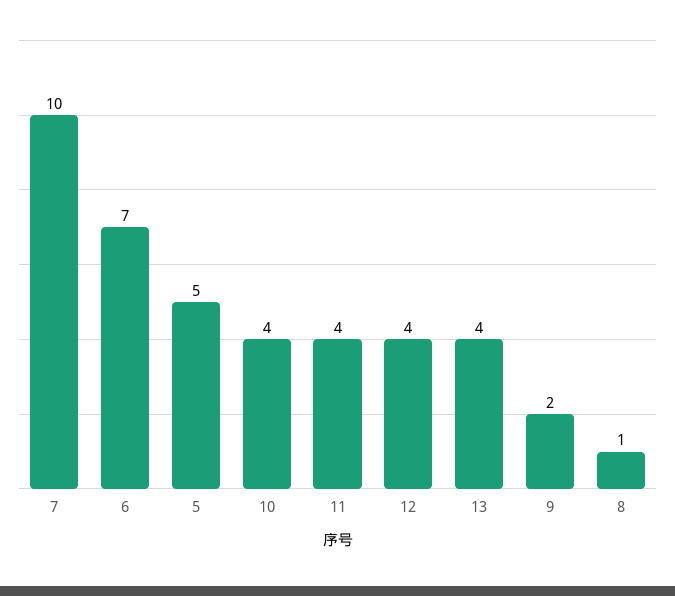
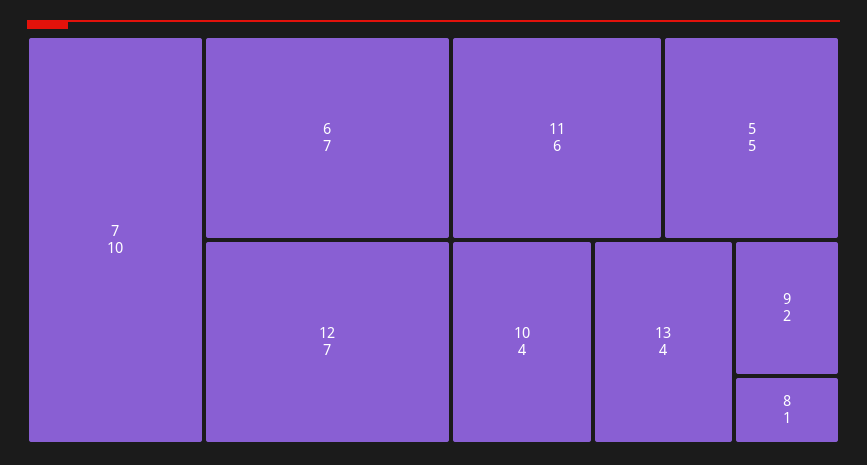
11: 4 -> 6
12: 4 -> 7

